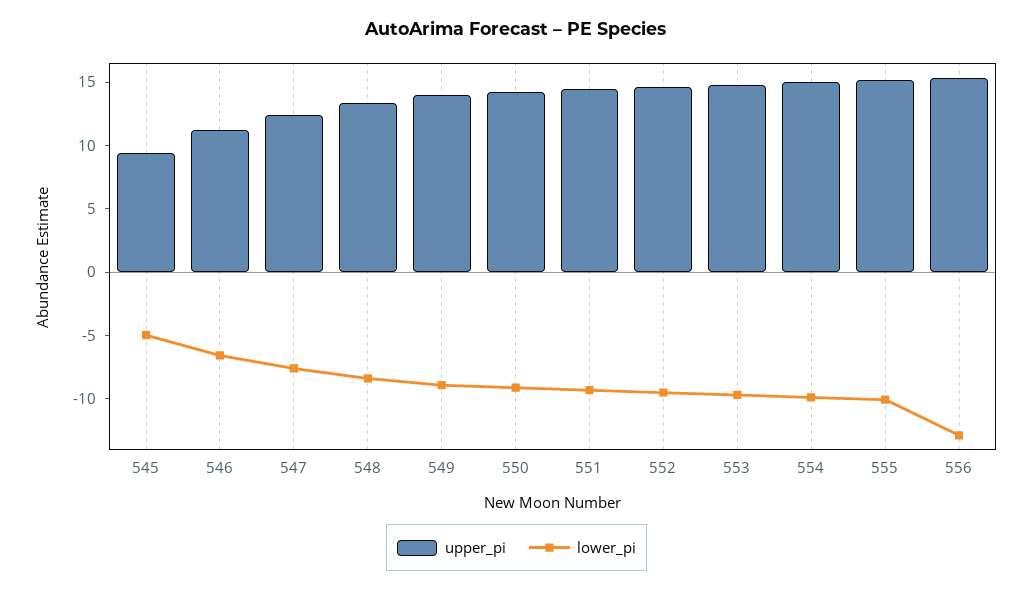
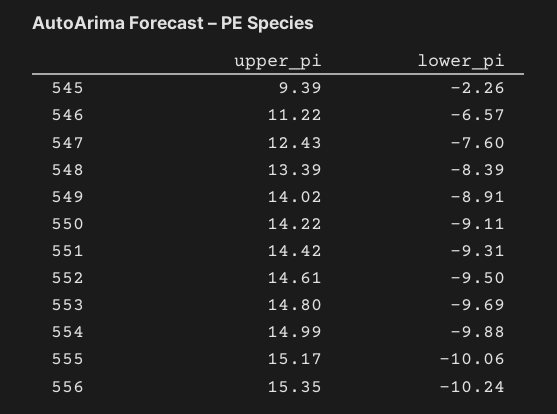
lower_pi, 545: -5 -> -2.26
lower_pi, 556: -13 -> -10.24

